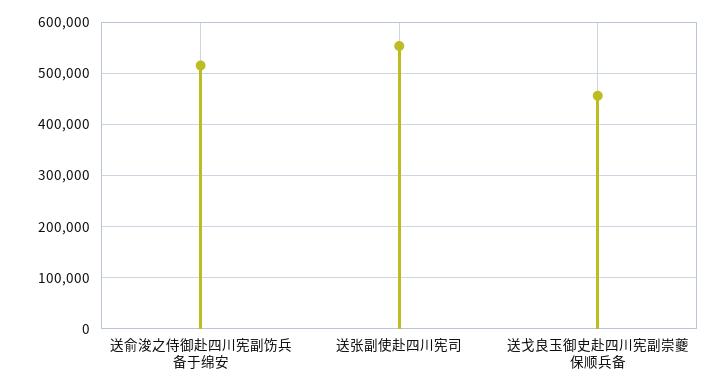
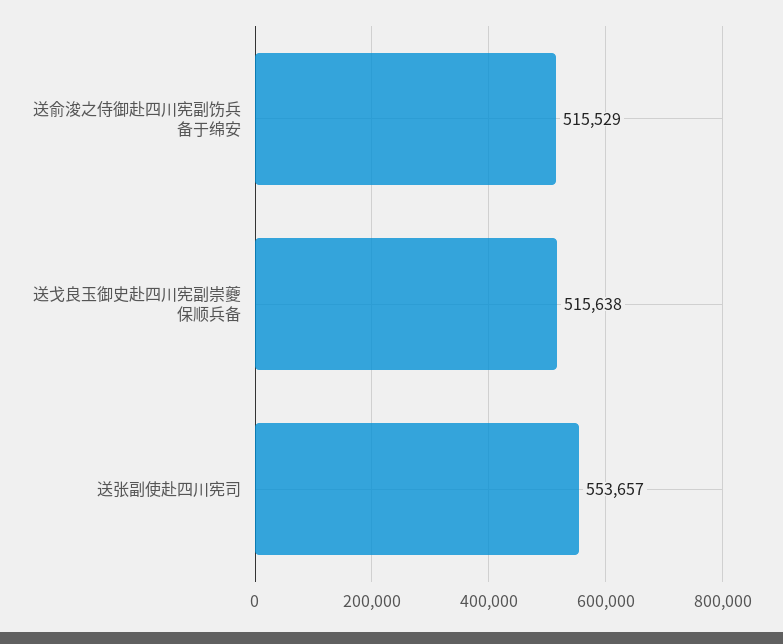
送戈良玉御史赴四川宪副崇夔保顺兵备: 460000 -> 515638

